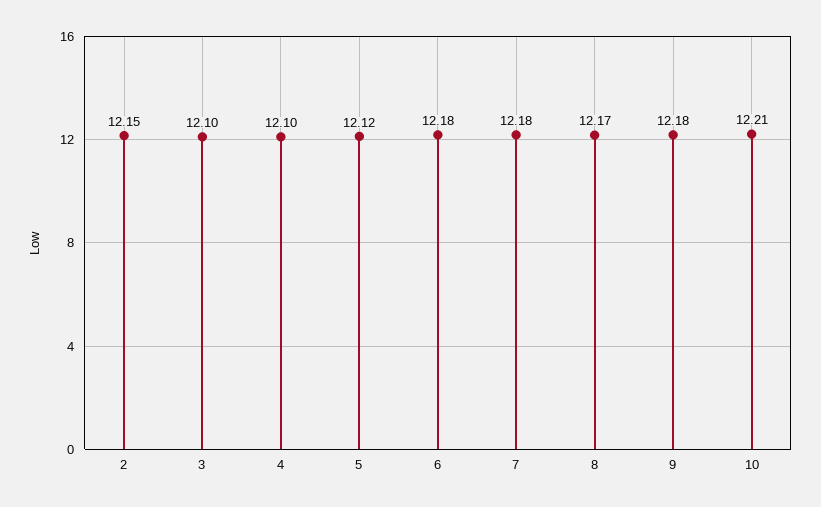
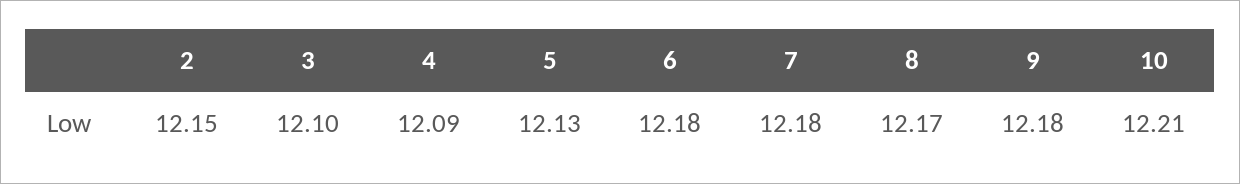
4: 12.1 -> 12.09
5: 12.12 -> 12.13

